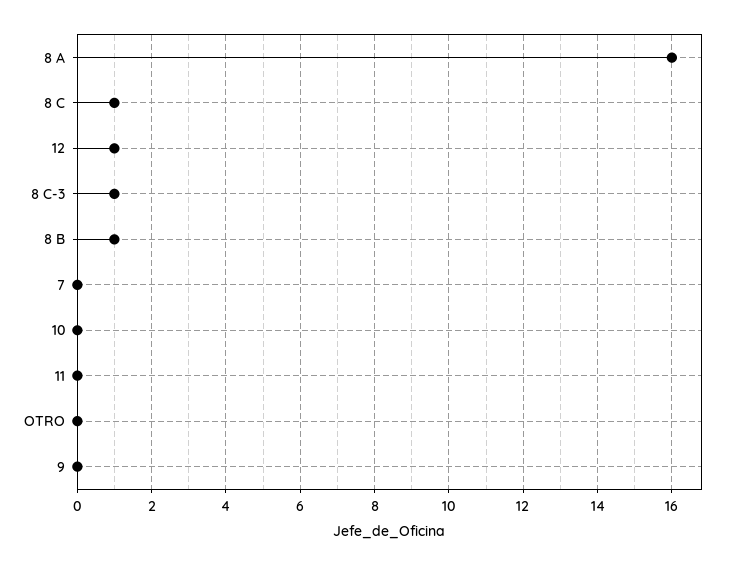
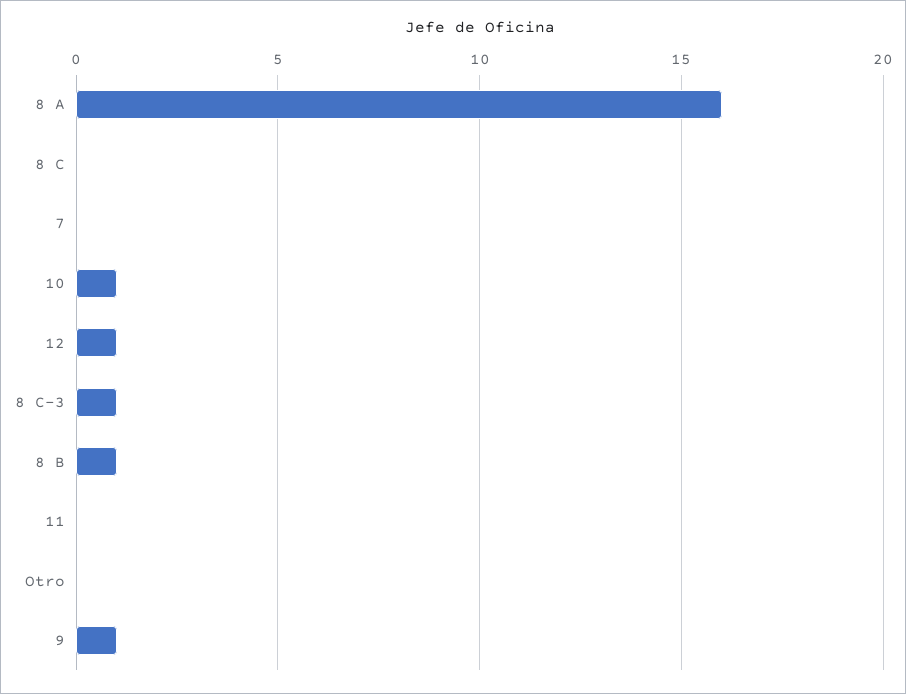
8 C: 1 -> 0
10: 0 -> 1
9: 0 -> 1

